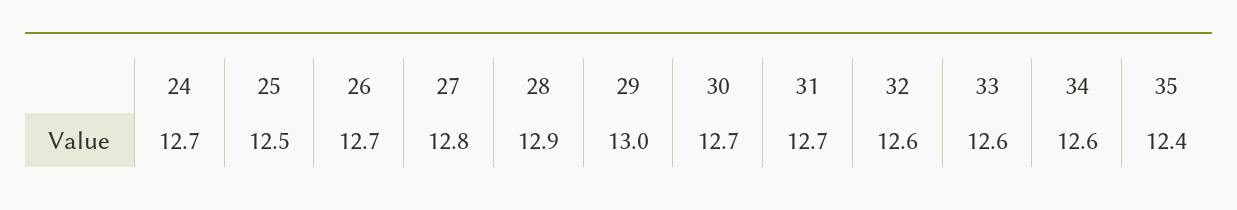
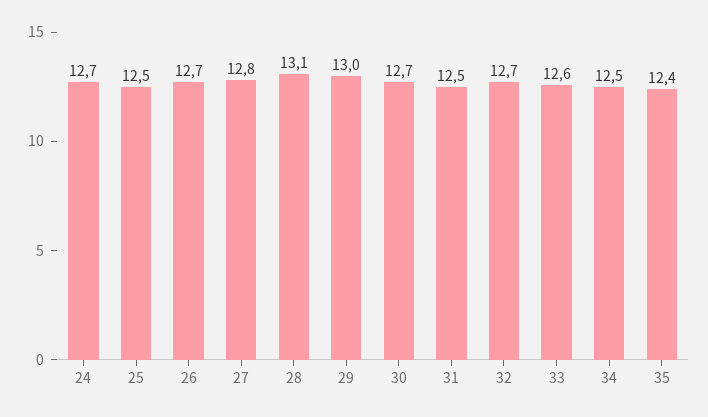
28: 12.9 -> 13.1
31: 12.7 -> 12.5
32: 12.6 -> 12.7
34: 12.6 -> 12.5

